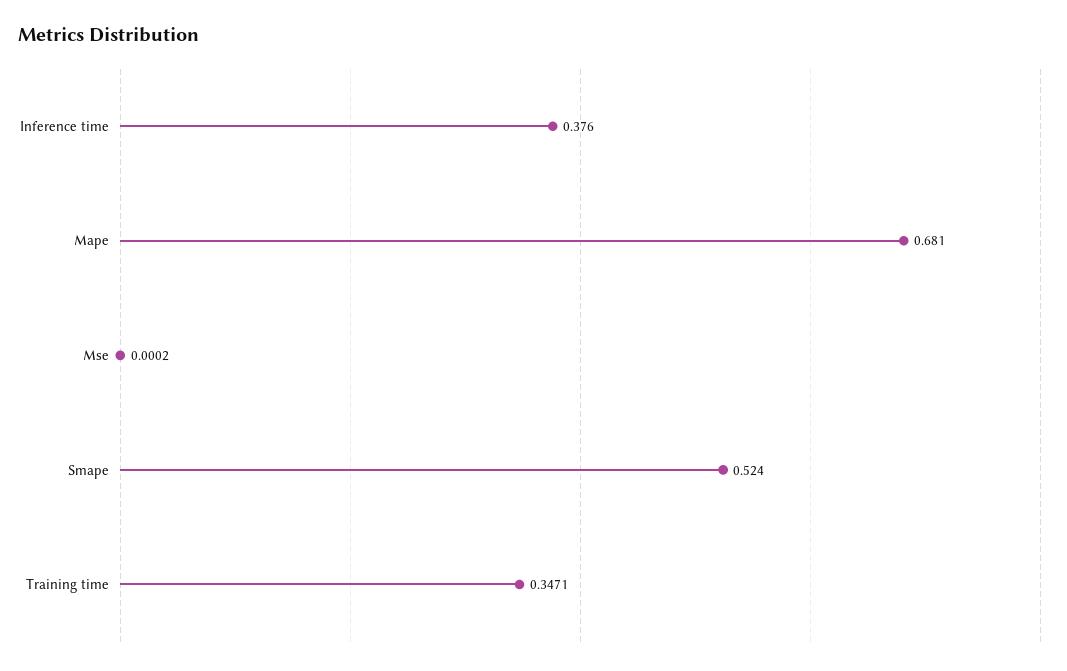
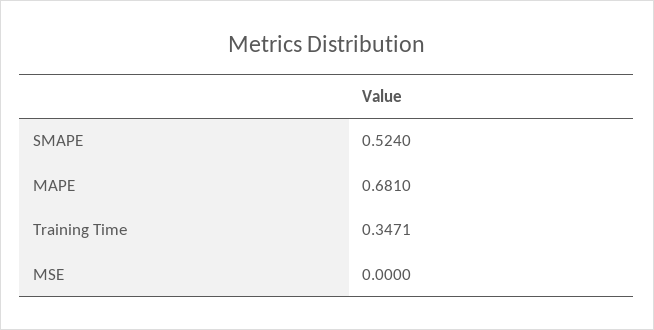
Inference time: 0.376 -> none
Mse: 0.0002 -> 0

